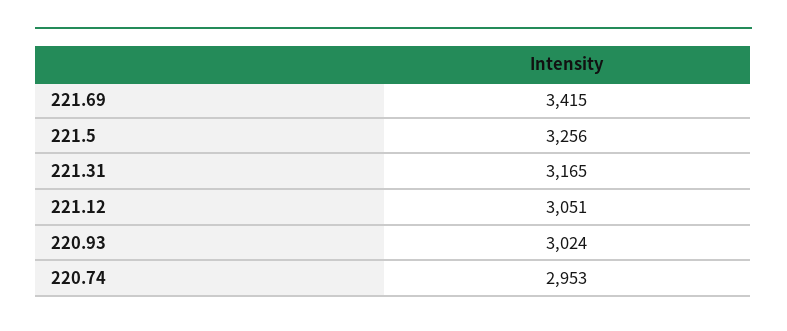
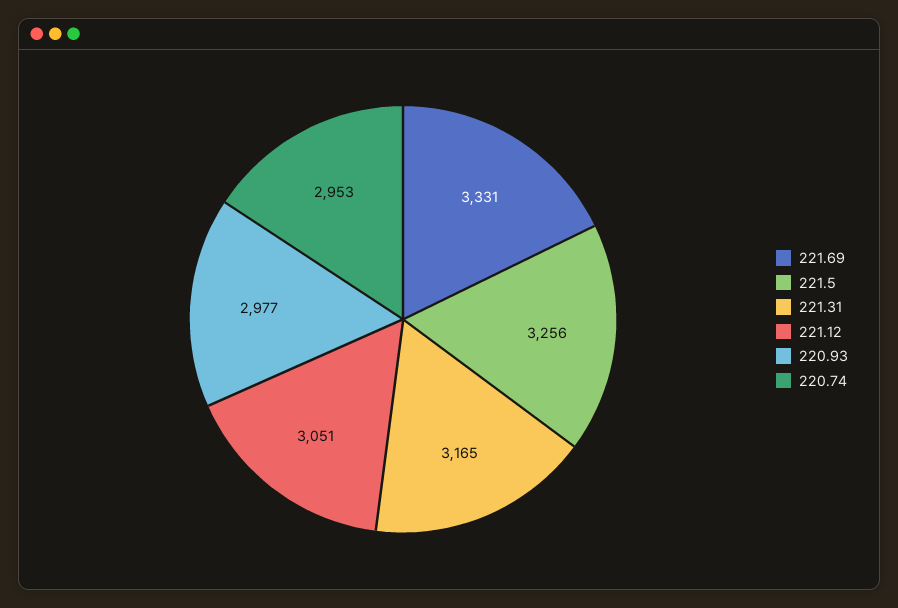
221.69: 3415 -> 3331
220.93: 3024 -> 2977

